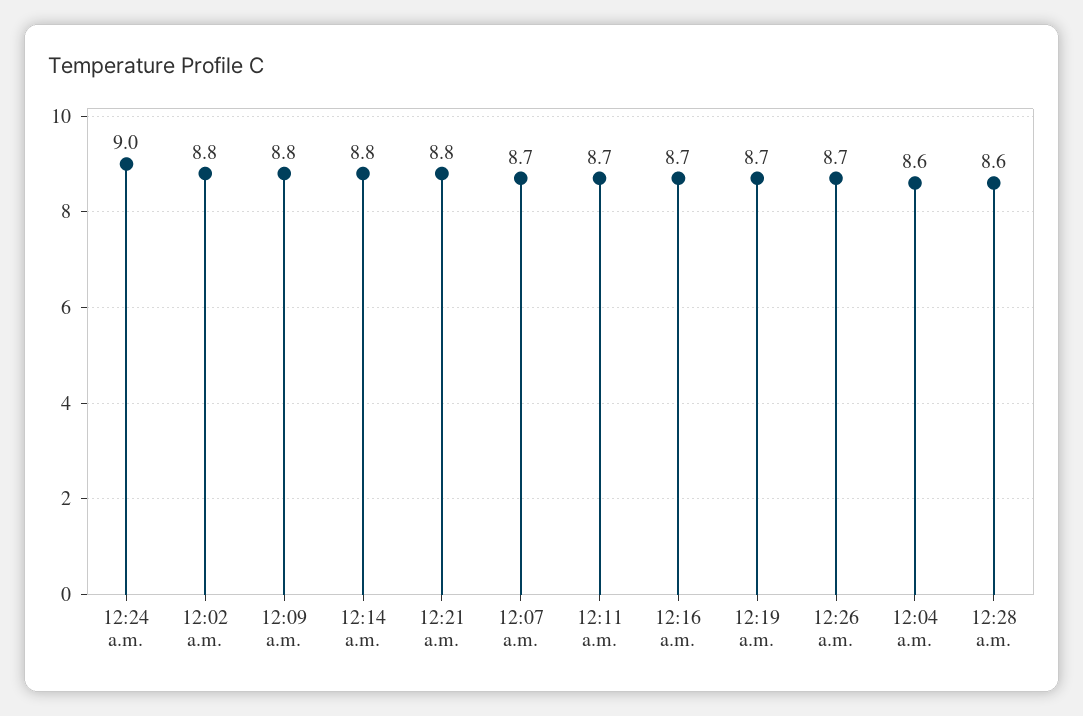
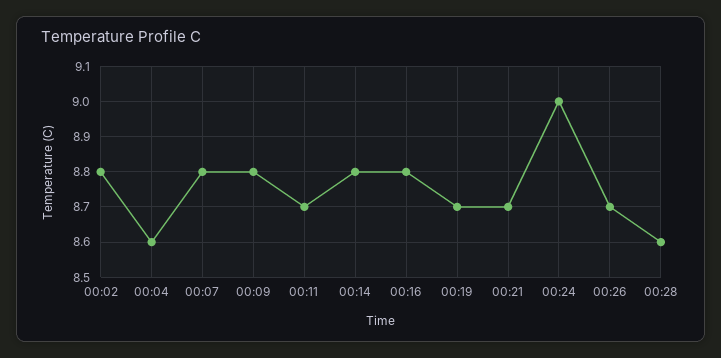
12:21 a.m.: 8.8 -> 8.7
12:07 a.m.: 8.7 -> 8.8
12:16 a.m.: 8.7 -> 8.8

